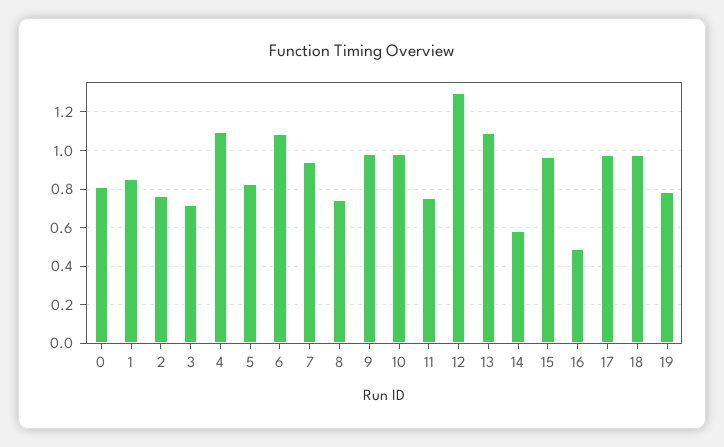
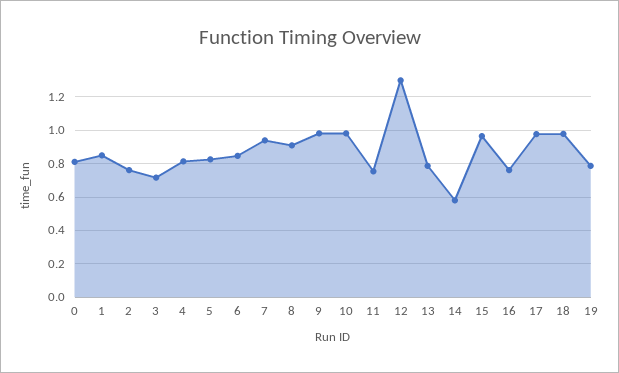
4: 1.1 -> 0.8
6: 1.1 -> 0.85
8: 0.75 -> 0.9
13: 1.1 -> 0.8
16: 0.5 -> 0.75

